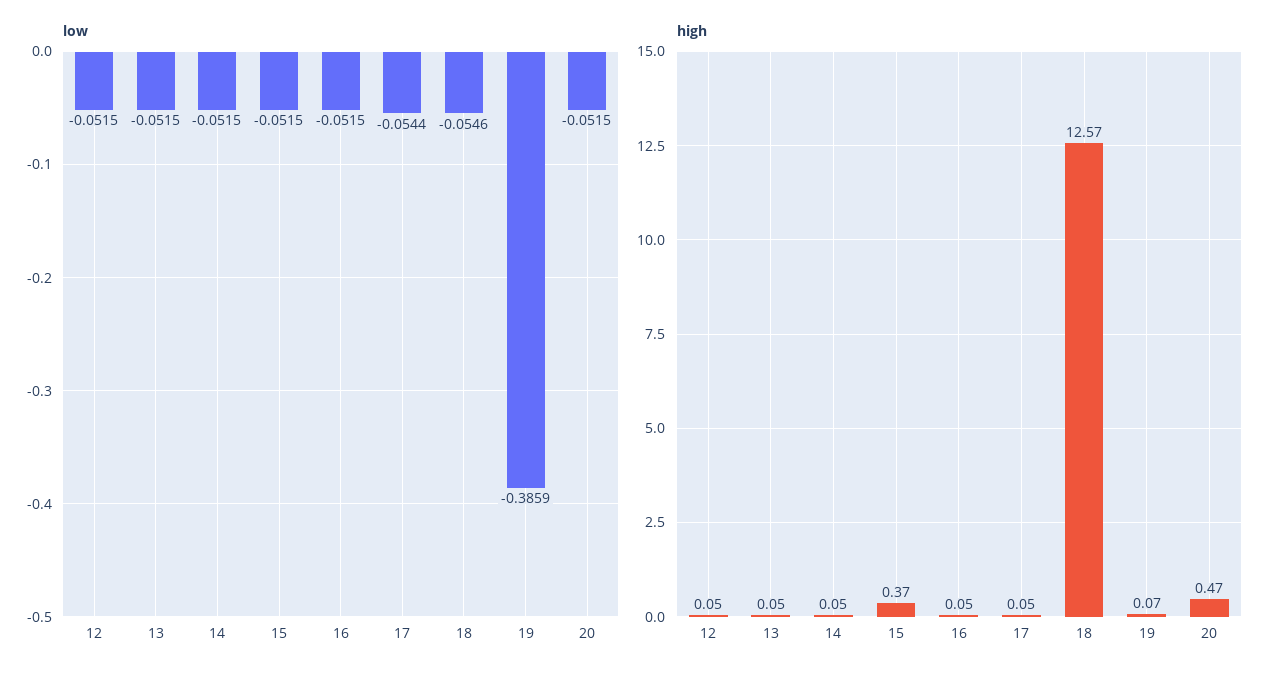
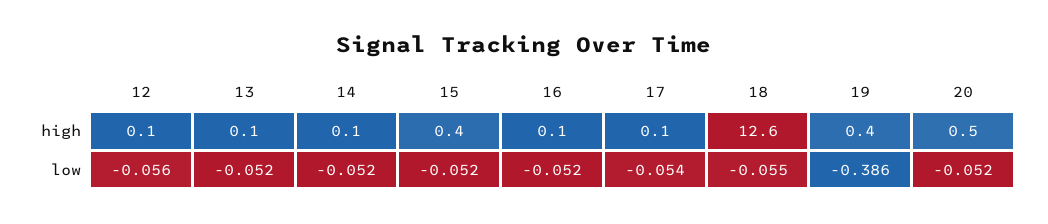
low, 12: -0.0515 -> -0.056
high, 19: 0.07 -> 0.4

